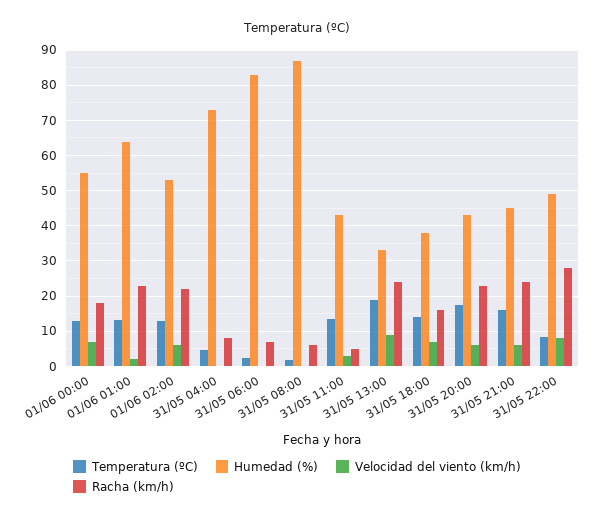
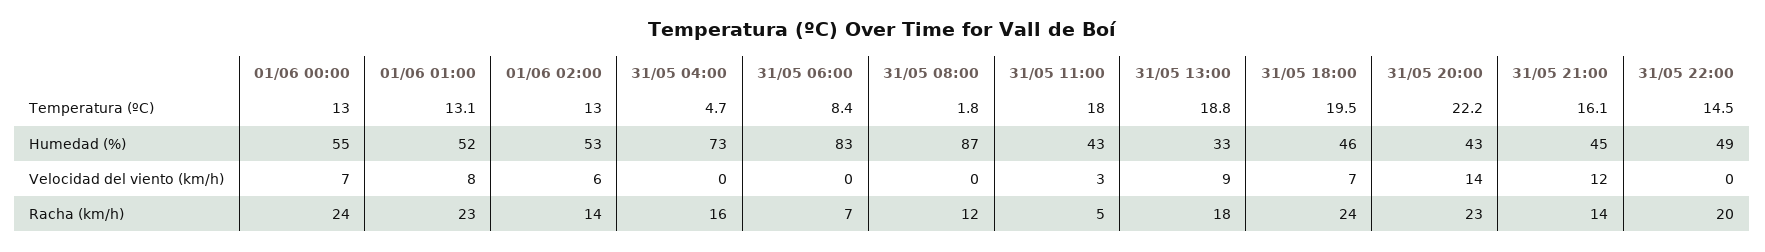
Racha (km/h), 01/06 00:00: 18 -> 24
Humedad (%), 01/06 01:00: 64 -> 52
Velocidad del viento (km/h), 01/06 01:00: 2 -> 8
Racha (km/h), 01/06 02:00: 22 -> 14
Racha (km/h), 31/05 04:00: 8 -> 16
Temperatura (ºC), 31/05 06:00: 2 -> 8.4
Racha (km/h), 31/05 08:00: 6 -> 12
Temperatura (ºC), 31/05 11:00: 14 -> 18
Racha (km/h), 31/05 13:00: 24 -> 18
Temperatura (ºC), 31/05 18:00: 14 -> 19.5
Humedad (%), 31/05 18:00: 38 -> 46
Racha (km/h), 31/05 18:00: 16 -> 24
Temperatura (ºC), 31/05 20:00: 18 -> 22.2
Velocidad del viento (km/h), 31/05 20:00: 6 -> 14
Velocidad del viento (km/h), 31/05 21:00: 6 -> 12
Racha (km/h), 31/05 21:00: 24 -> 14
Temperatura (ºC), 31/05 22:00: 8 -> 14.5
Velocidad del viento (km/h), 31/05 22:00: 8 -> 0
Racha (km/h), 31/05 22:00: 28 -> 20

